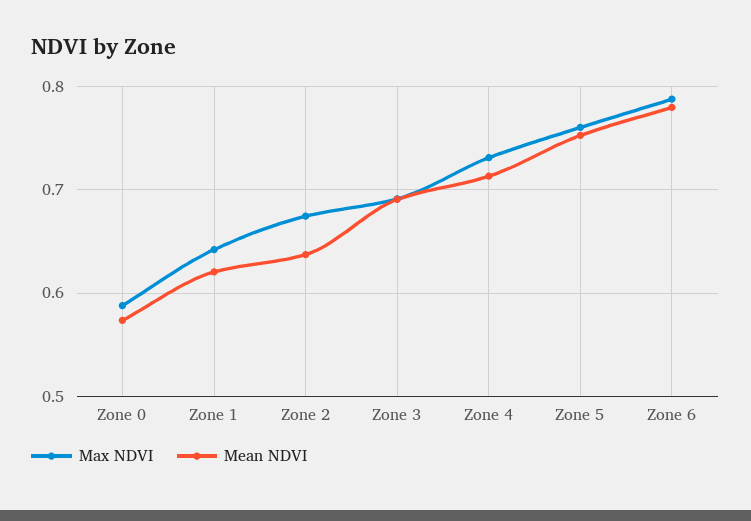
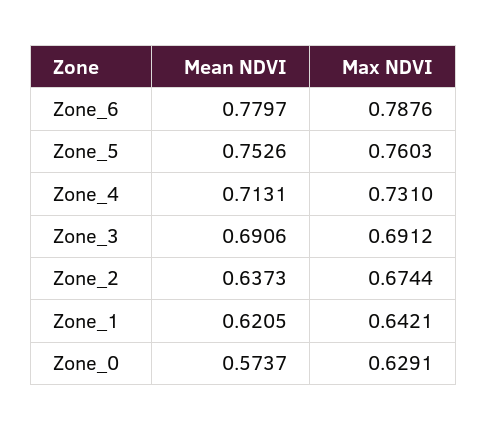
Max NDVI, Zone 0: 0.59 -> 0.6291

